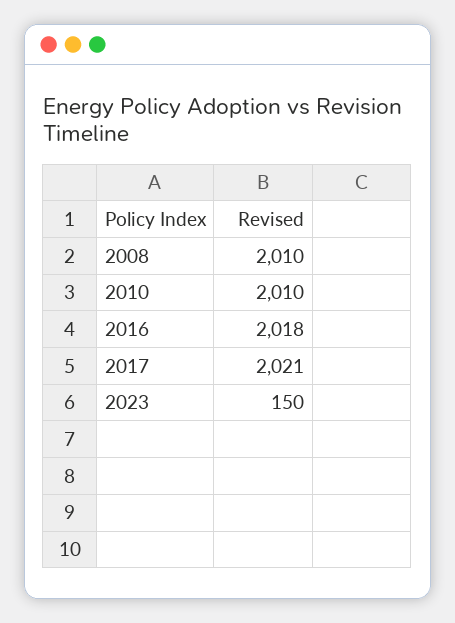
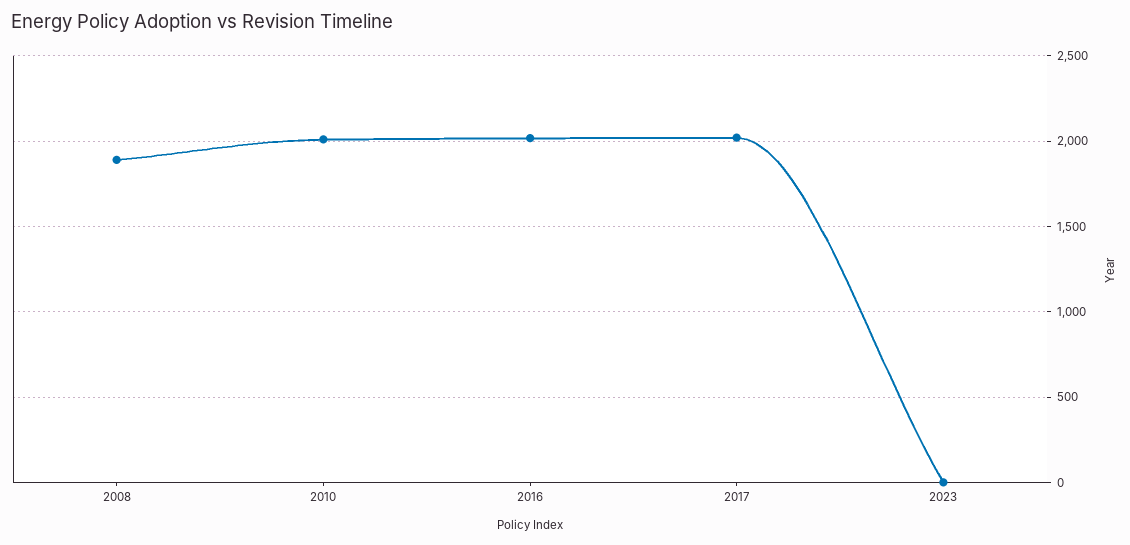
2008: 2010 -> 1900
2023: 150 -> 0

